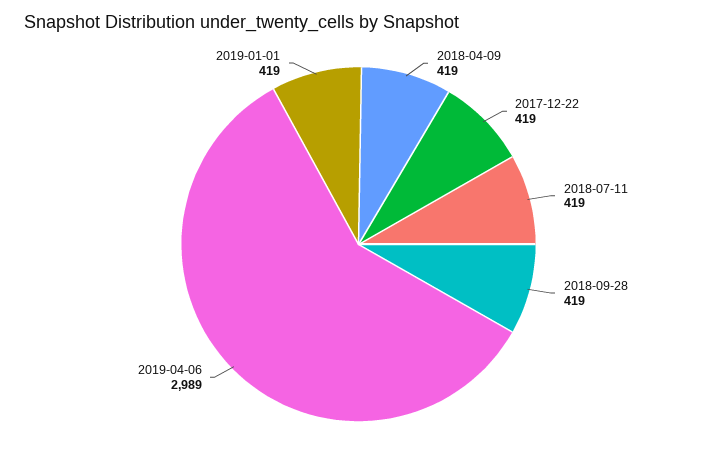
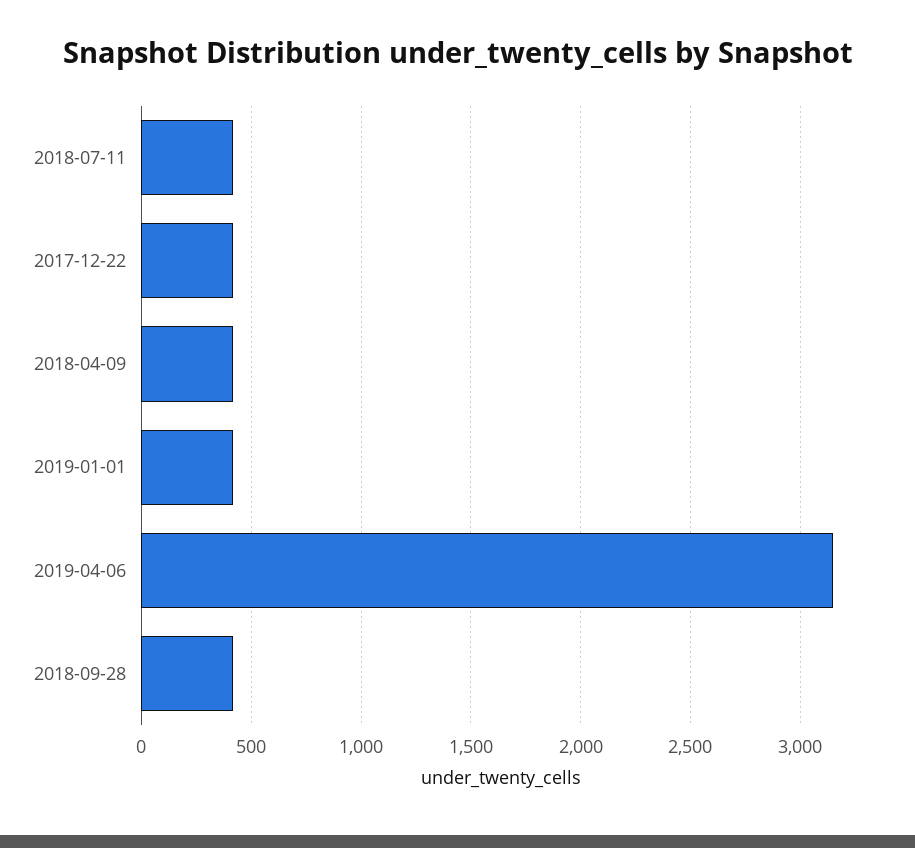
2019-04-06: 2989 -> 3150

